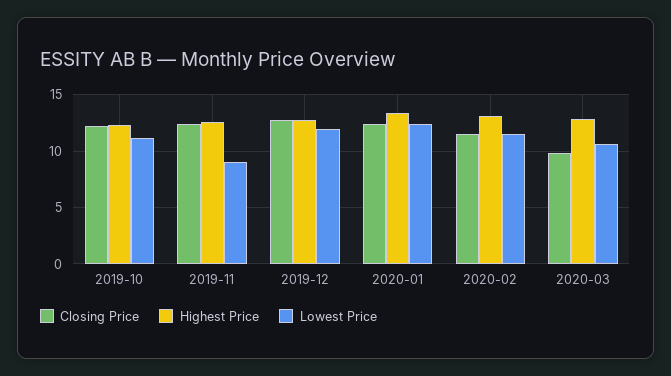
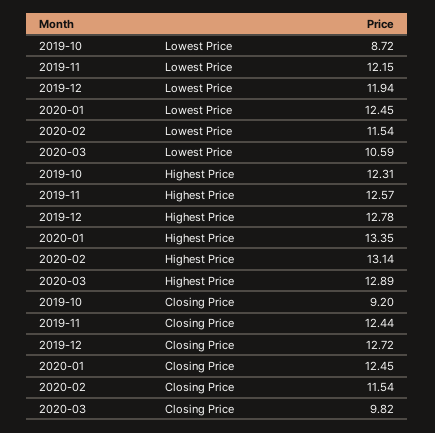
Closing Price, 2019-10: 12 -> 9.2
Lowest Price, 2019-10: 11 -> 8.72
Lowest Price, 2019-11: 9 -> 12.15

